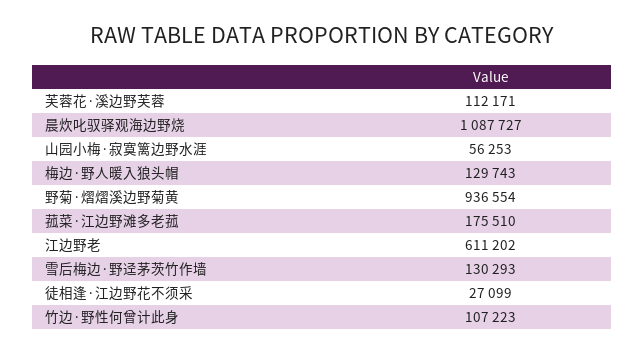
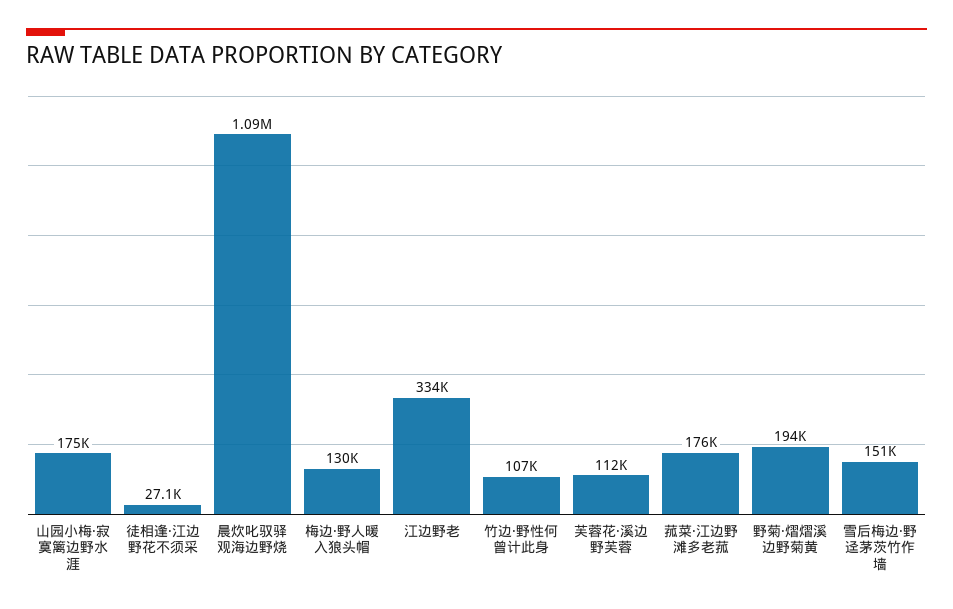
山园小梅·寂寞篱边野水涯: 56253 -> 175000
野菊·熠熠溪边野菊黄: 936554 -> 194000
江边野老: 611202 -> 334000
雪后梅边·野迳茅茨竹作墙: 130293 -> 151000

